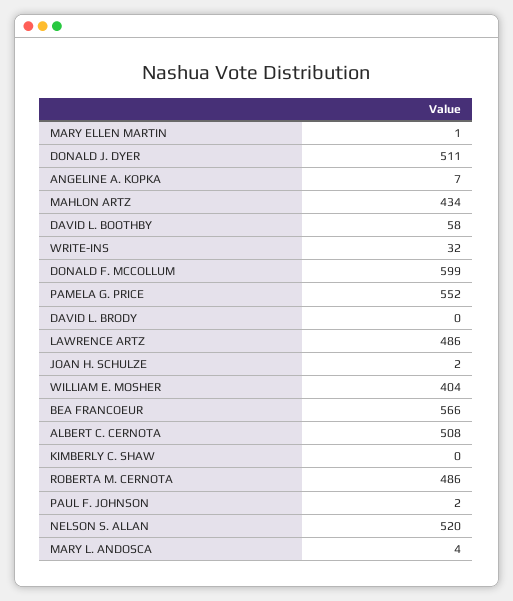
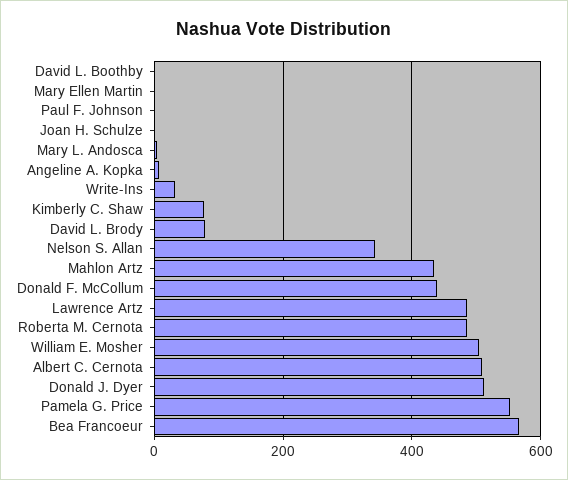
DAVID L. BOOTHBY: 58 -> 0
DONALD F. MCCOLLUM: 599 -> 440
DAVID L. BRODY: 0 -> 80
WILLIAM E. MOSHER: 404 -> 500
KIMBERLY C. SHAW: 0 -> 80
NELSON S. ALLAN: 520 -> 340

